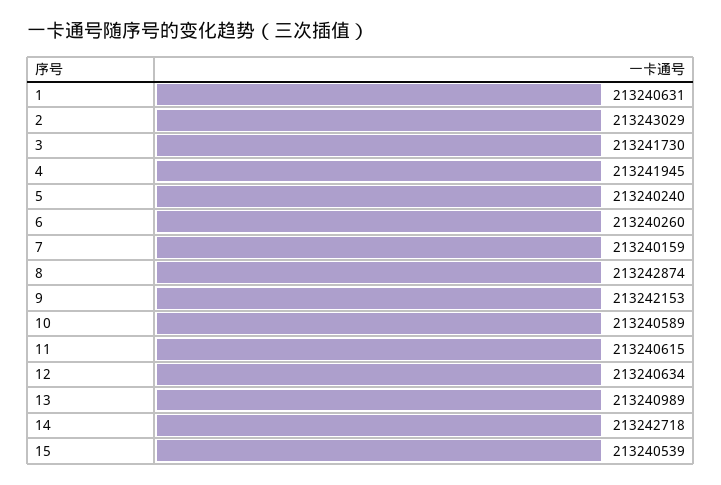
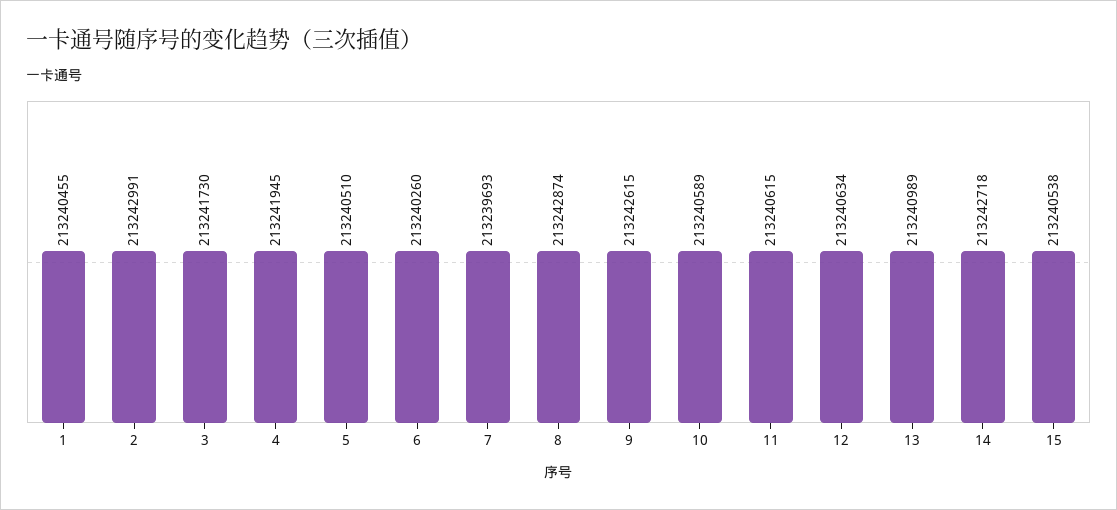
1: 213240631 -> 213240455
2: 213243029 -> 213242991
5: 213240240 -> 213240510
7: 213240159 -> 213239693
9: 213242153 -> 213242615
15: 213240539 -> 213240538

